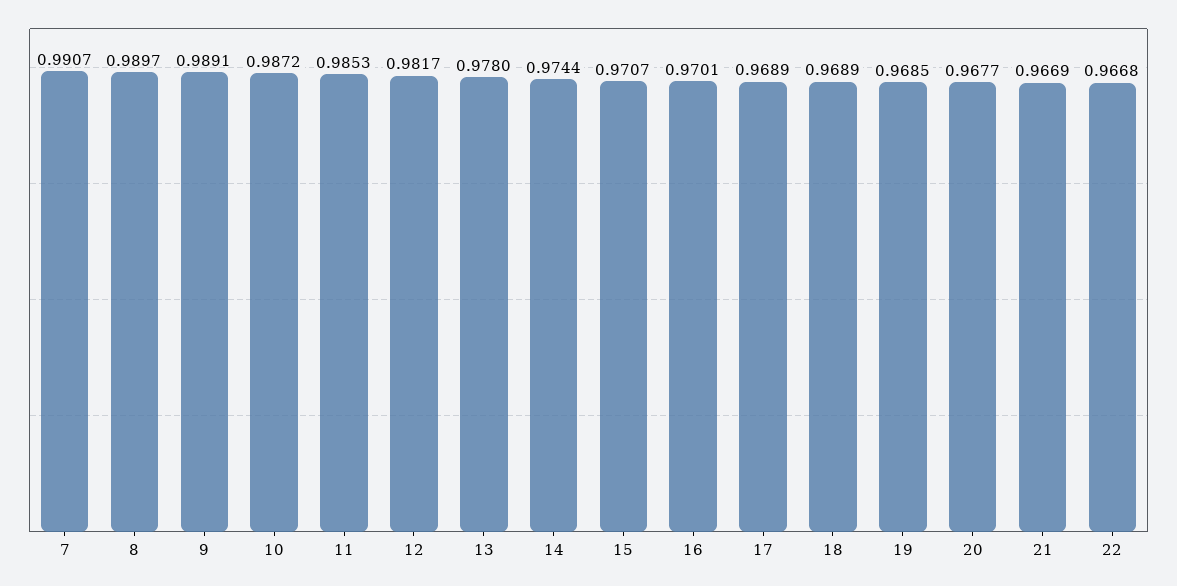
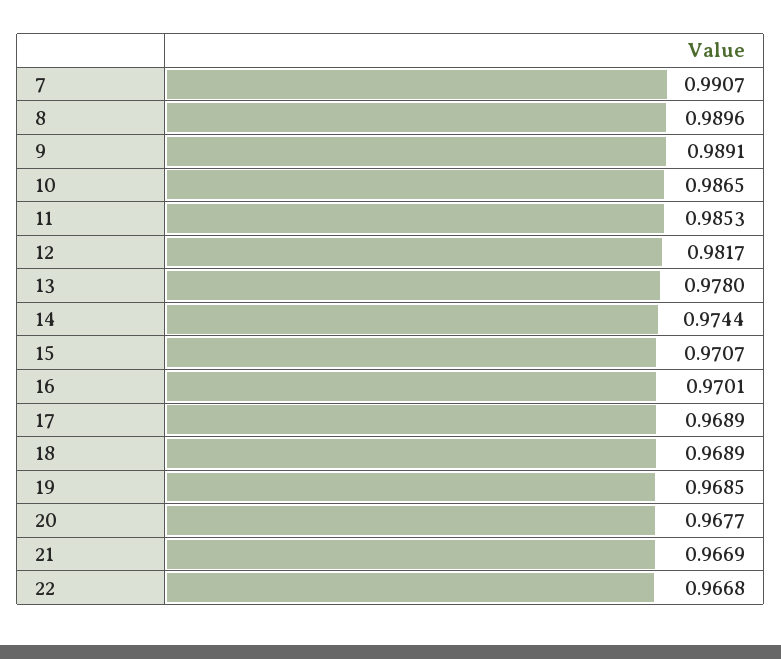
8: 0.9897 -> 0.9896
10: 0.9872 -> 0.9865

